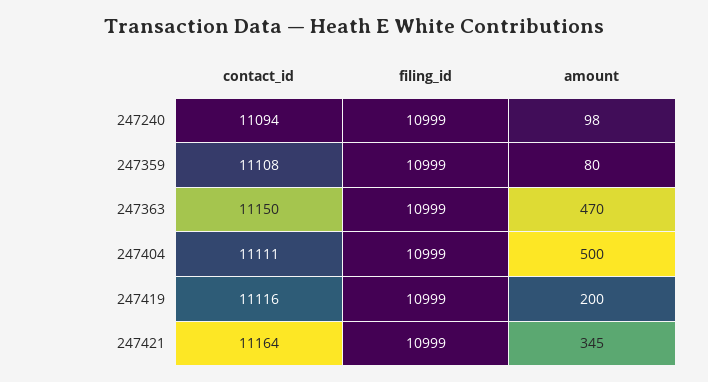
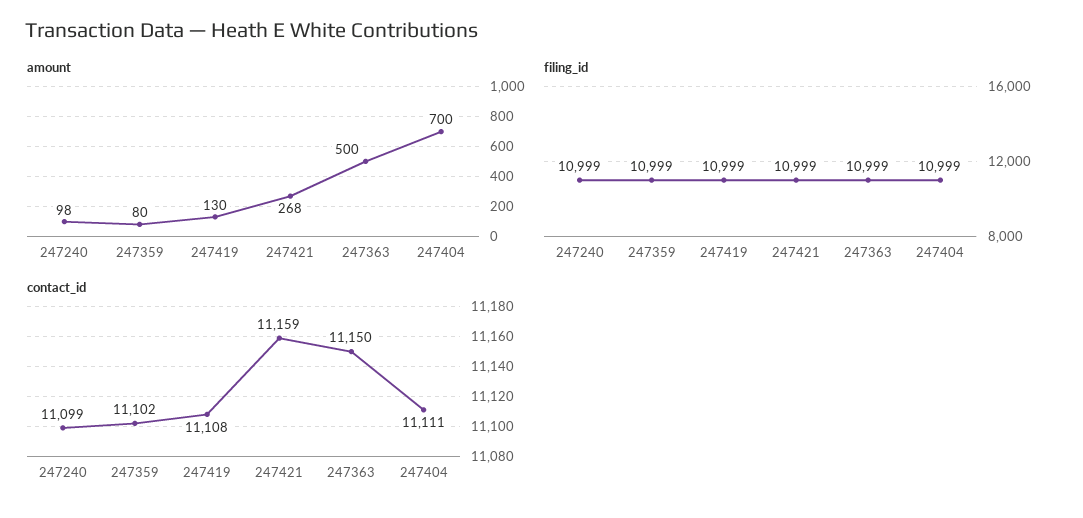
contact_id, 247240: 11094 -> 11099
contact_id, 247359: 11108 -> 11102
amount, 247363: 470 -> 500
amount, 247404: 500 -> 700
contact_id, 247419: 11116 -> 11108
amount, 247419: 200 -> 130
contact_id, 247421: 11164 -> 11159
amount, 247421: 345 -> 268

